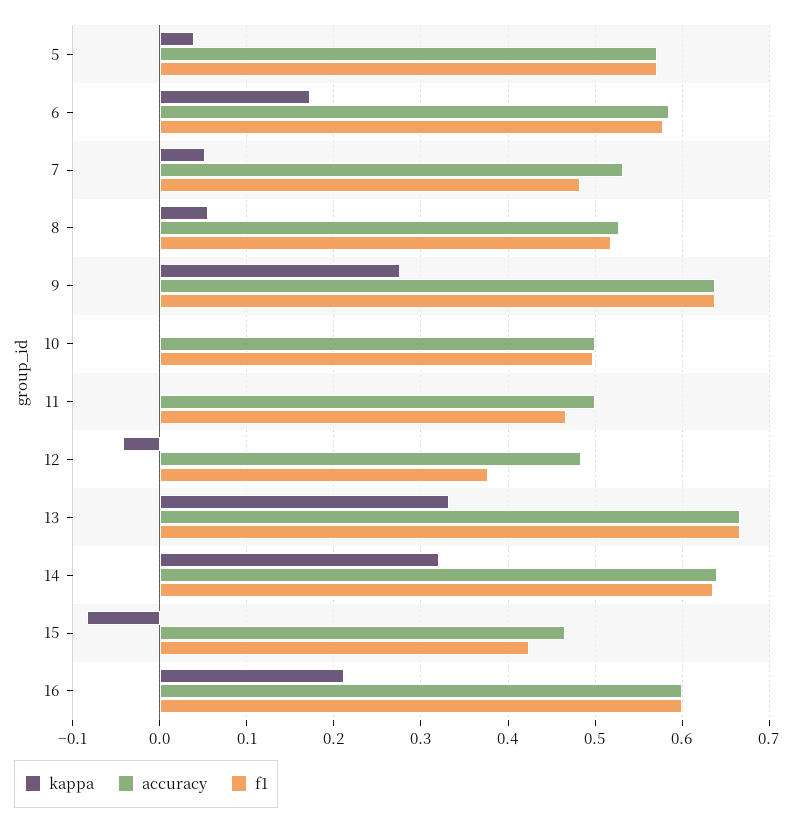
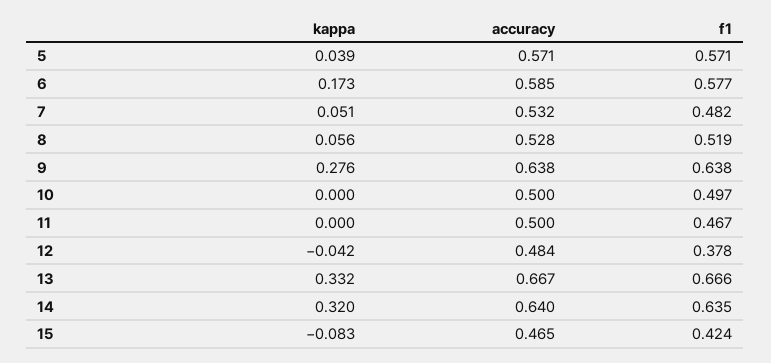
kappa, 16: 0.21 -> none
accuracy, 16: 0.6 -> none
f1, 16: 0.6 -> none

